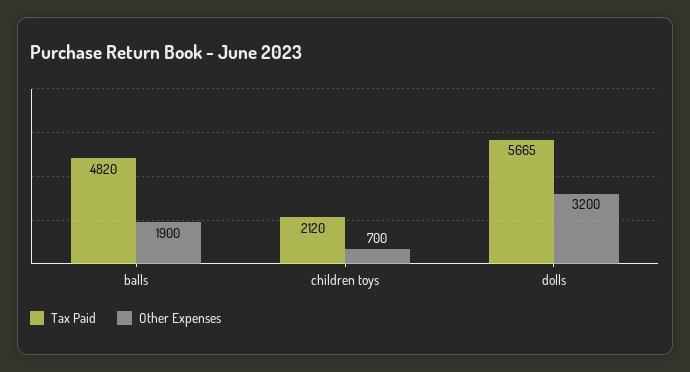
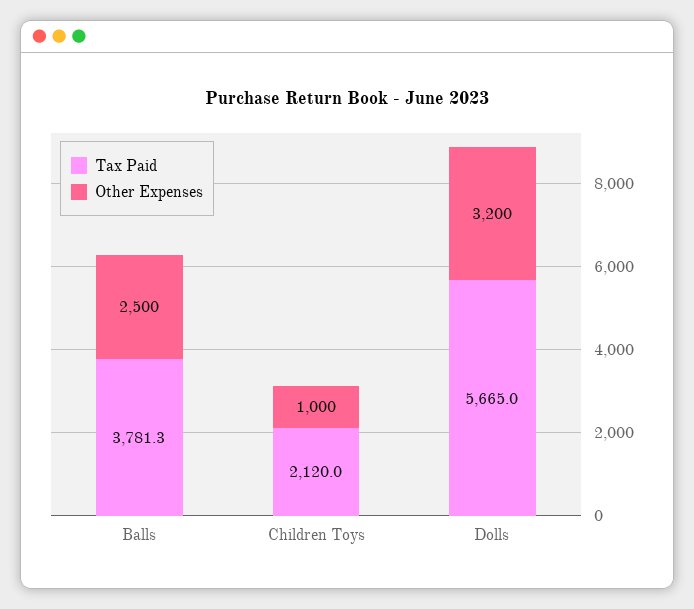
Tax Paid, balls: 4820 -> 3781.3
Other Expenses, balls: 1900 -> 2500
Other Expenses, children toys: 700 -> 1000

